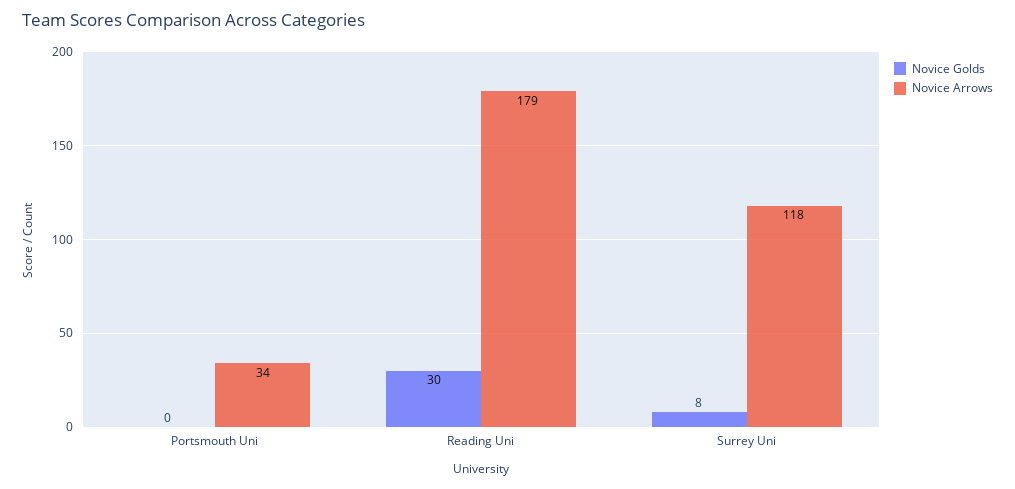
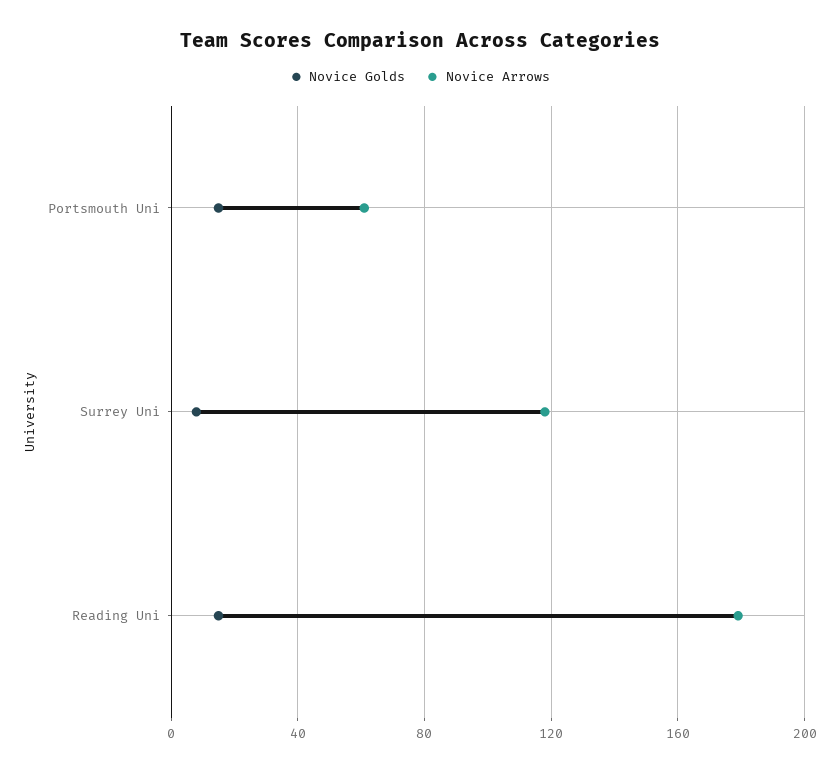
Novice Golds, Portsmouth Uni: 0 -> 15
Novice Arrows, Portsmouth Uni: 34 -> 60
Novice Golds, Reading Uni: 30 -> 15

